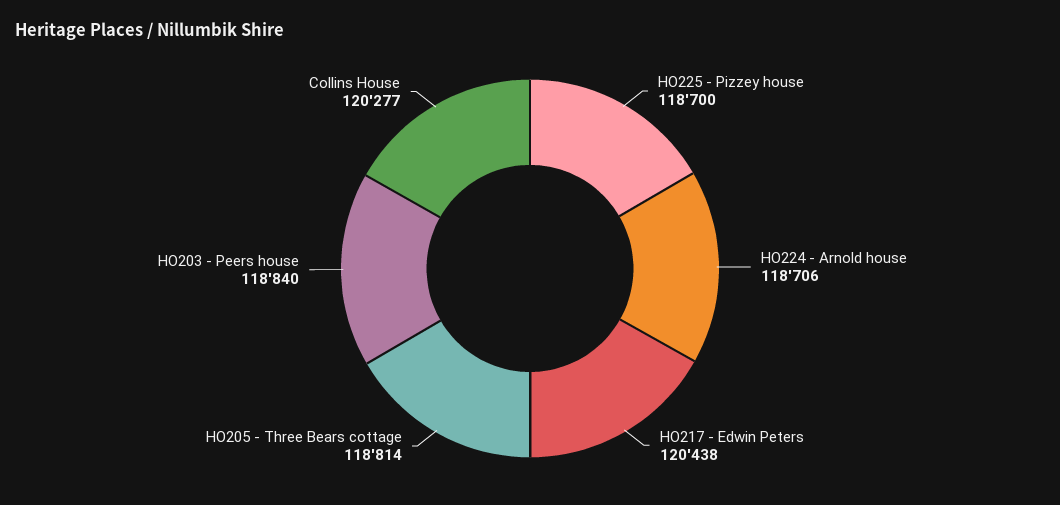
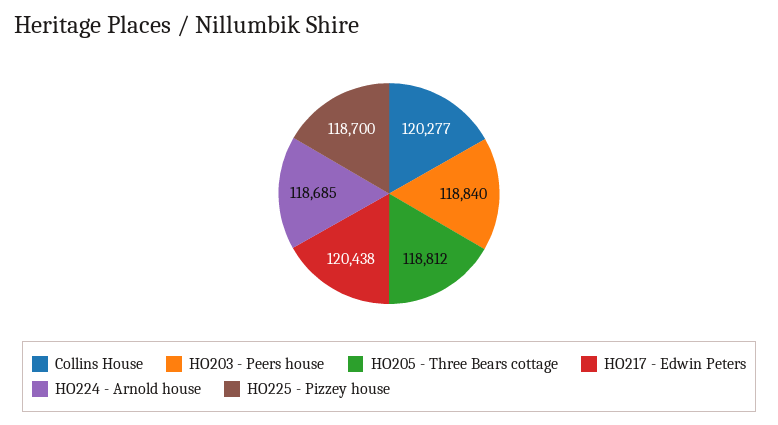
HO224 - Arnold house: 118706 -> 118685
HO205 - Three Bears cottage: 118814 -> 118812

